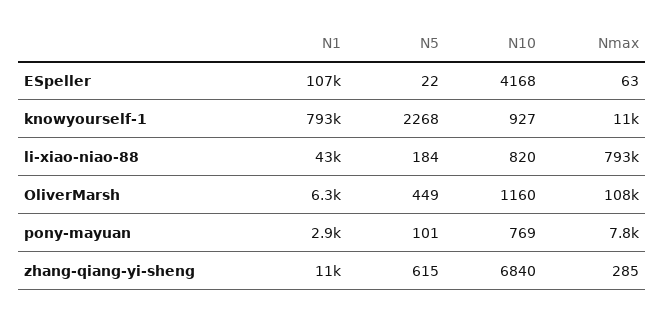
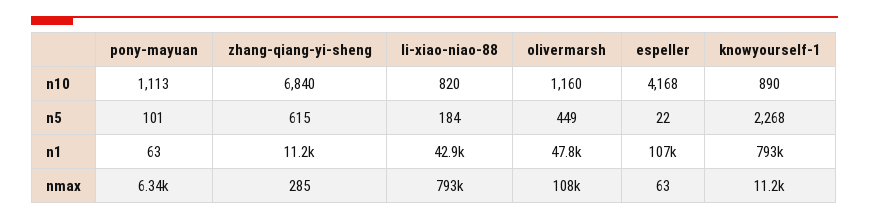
N10, knowyourself-1: 927 -> 890
N1, OliverMarsh: 6300 -> 47800
N1, pony-mayuan: 2900 -> 63
N10, pony-mayuan: 769 -> 1113
Nmax, pony-mayuan: 7800 -> 6340

